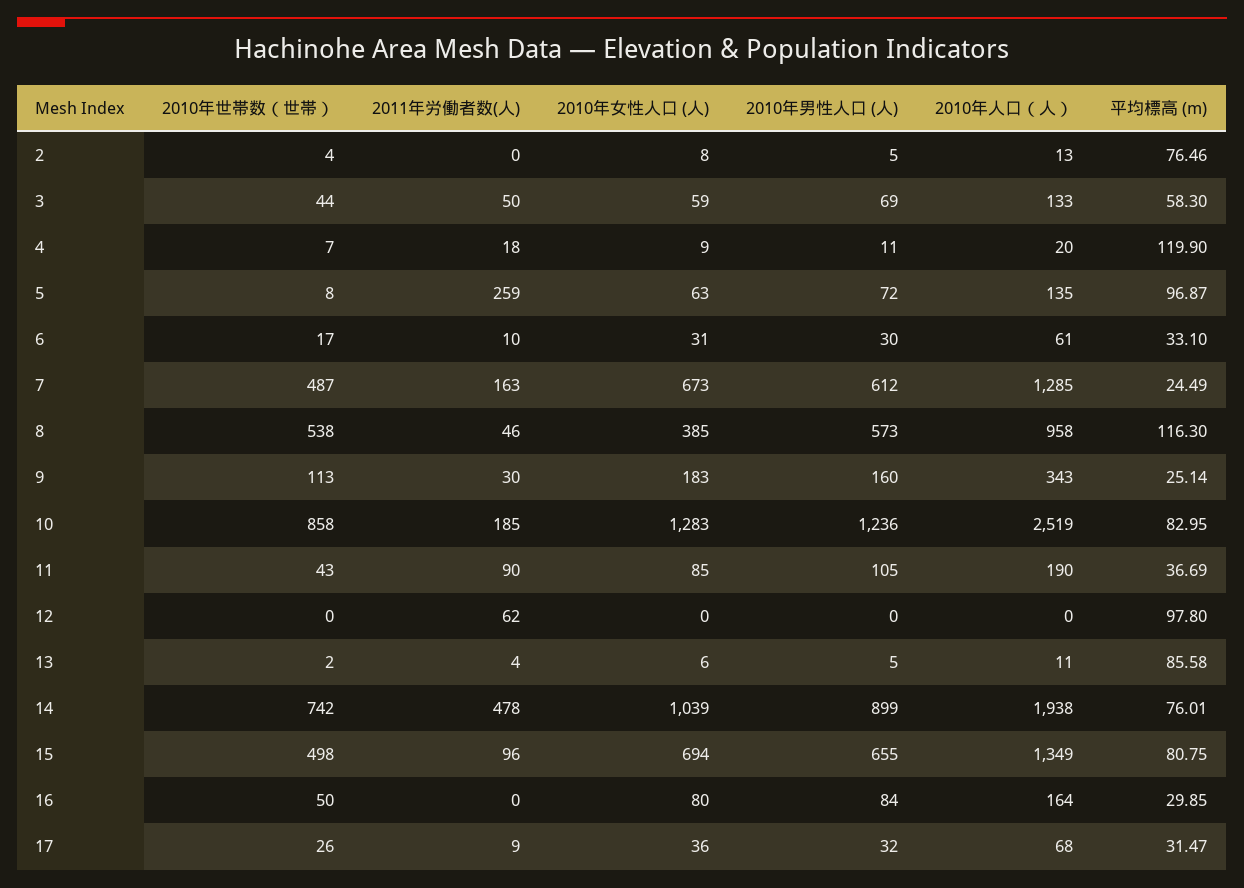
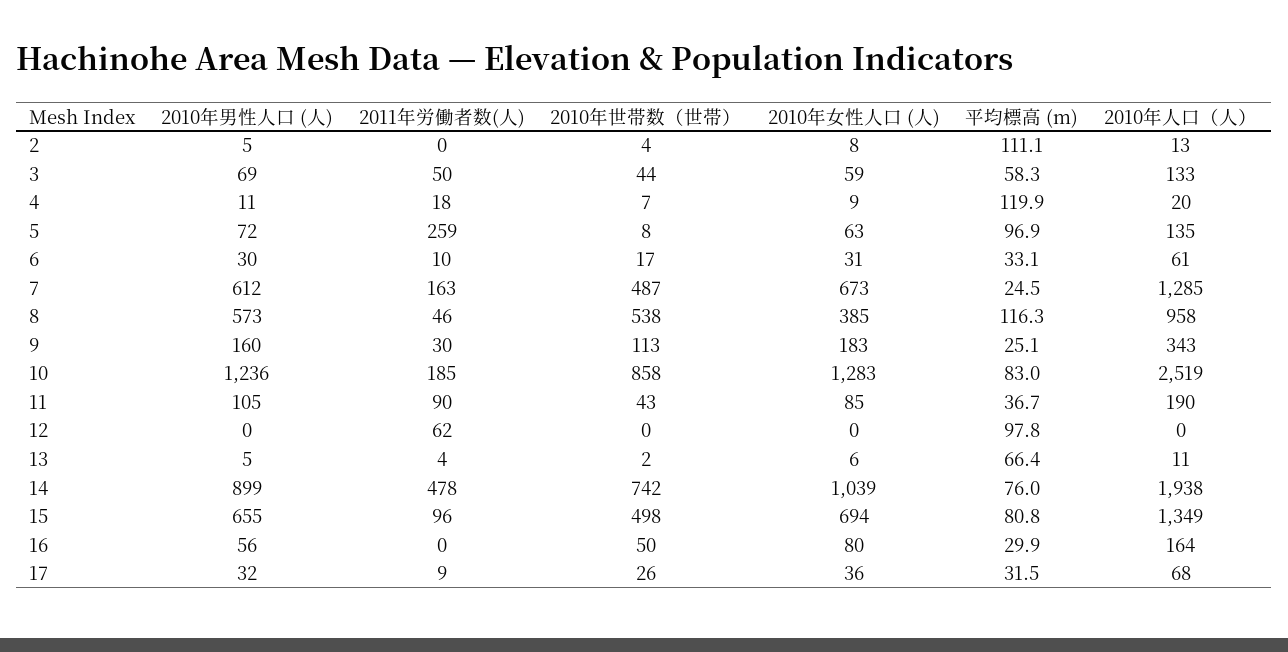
平均標高 (m), 2: 76.46 -> 111.1
平均標高 (m), 13: 85.58 -> 66.4
2010年男性人口 (人), 16: 84 -> 56

